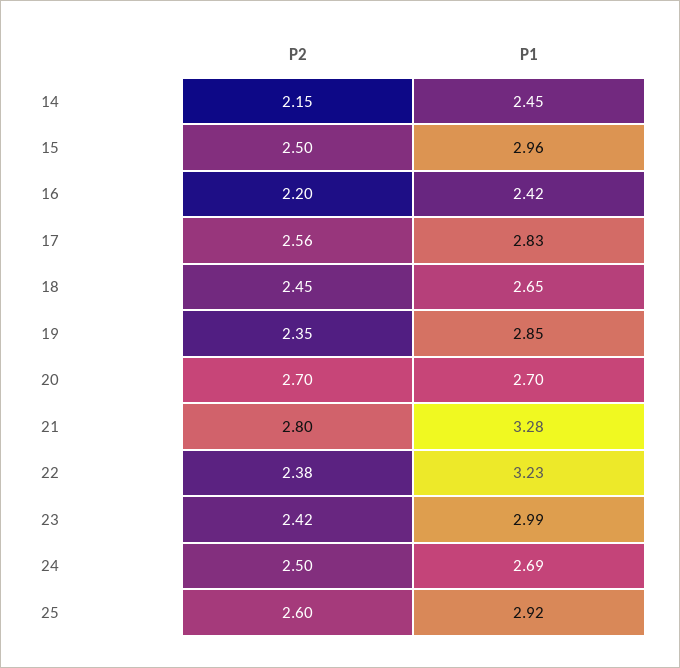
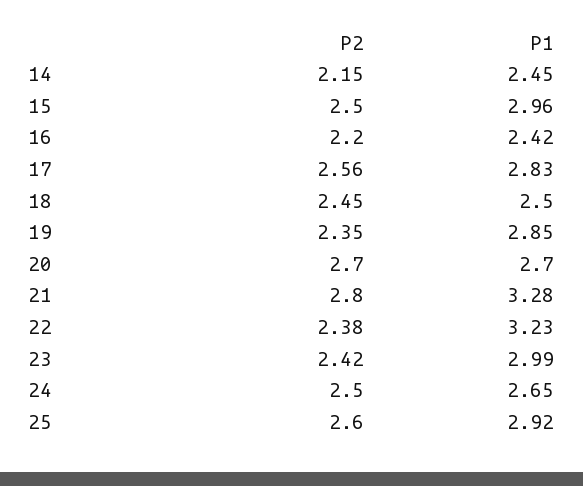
P1, 18: 2.65 -> 2.5
P1, 24: 2.69 -> 2.65

